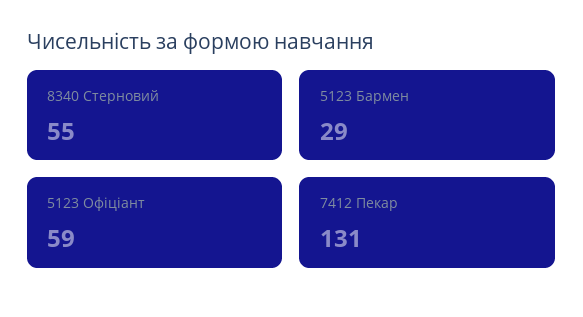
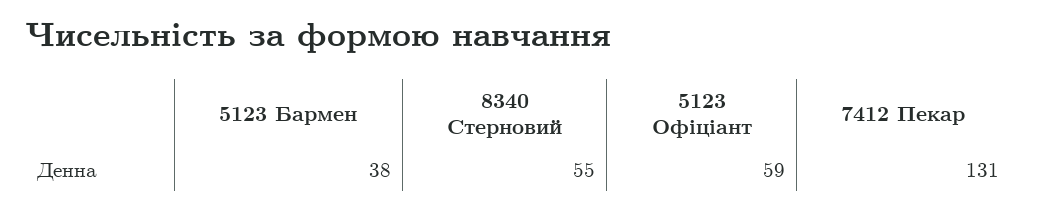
5123 Бармен: 29 -> 38

